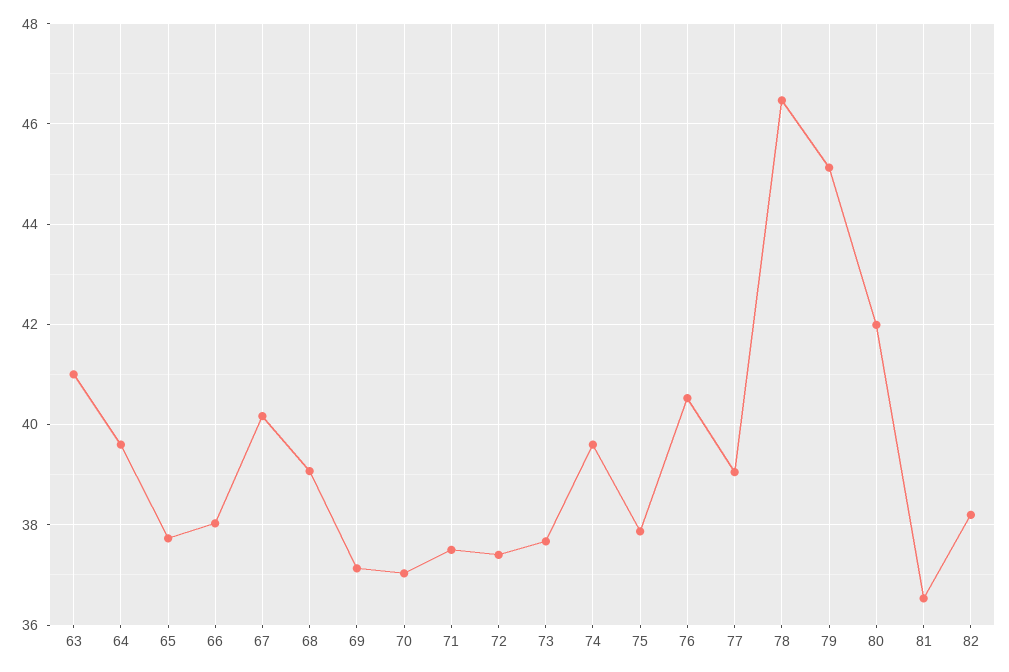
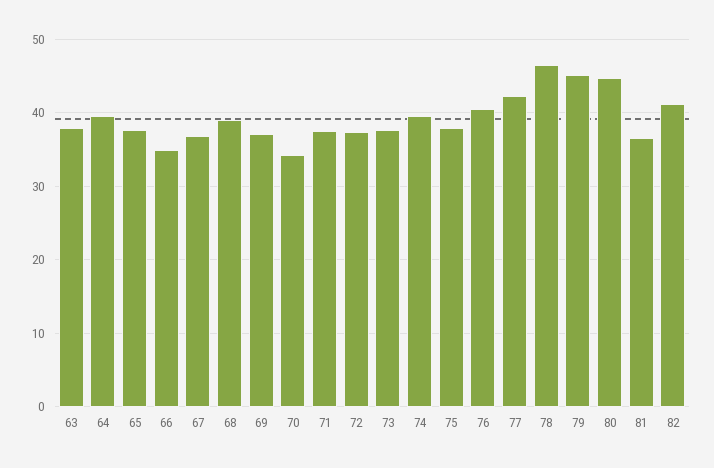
63: 41 -> 38
66: 38 -> 35
67: 40.2 -> 37
70: 37 -> 34
77: 39 -> 42
80: 42 -> 45
82: 38.2 -> 41

